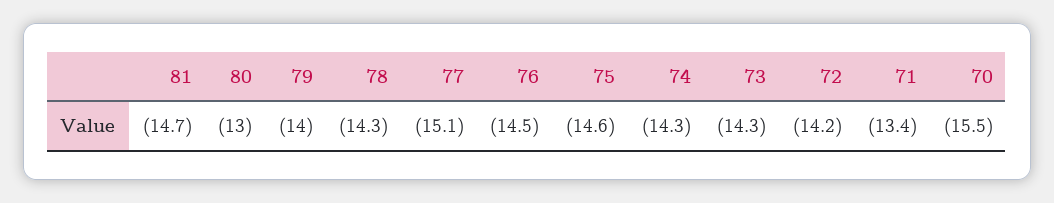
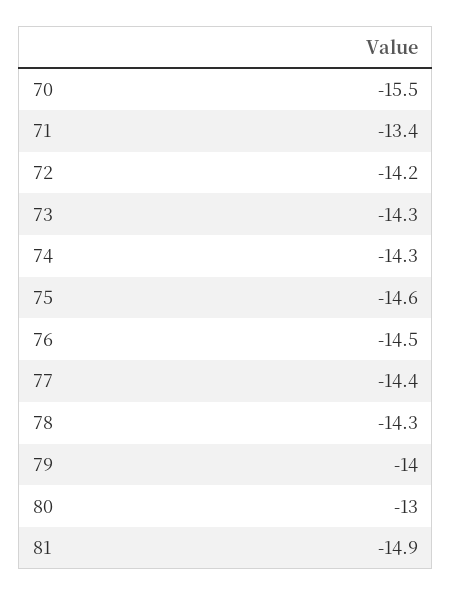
81: -14.7 -> -14.9
77: -15.1 -> -14.4

